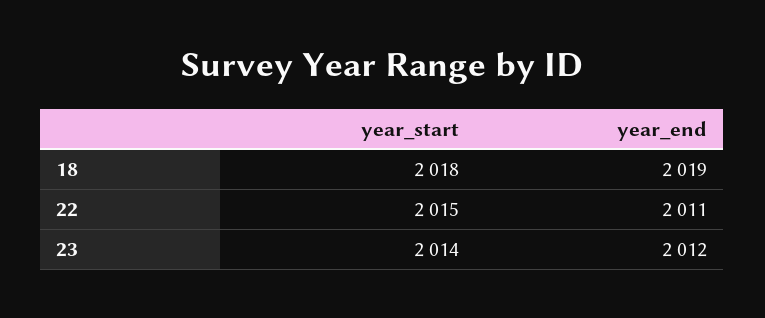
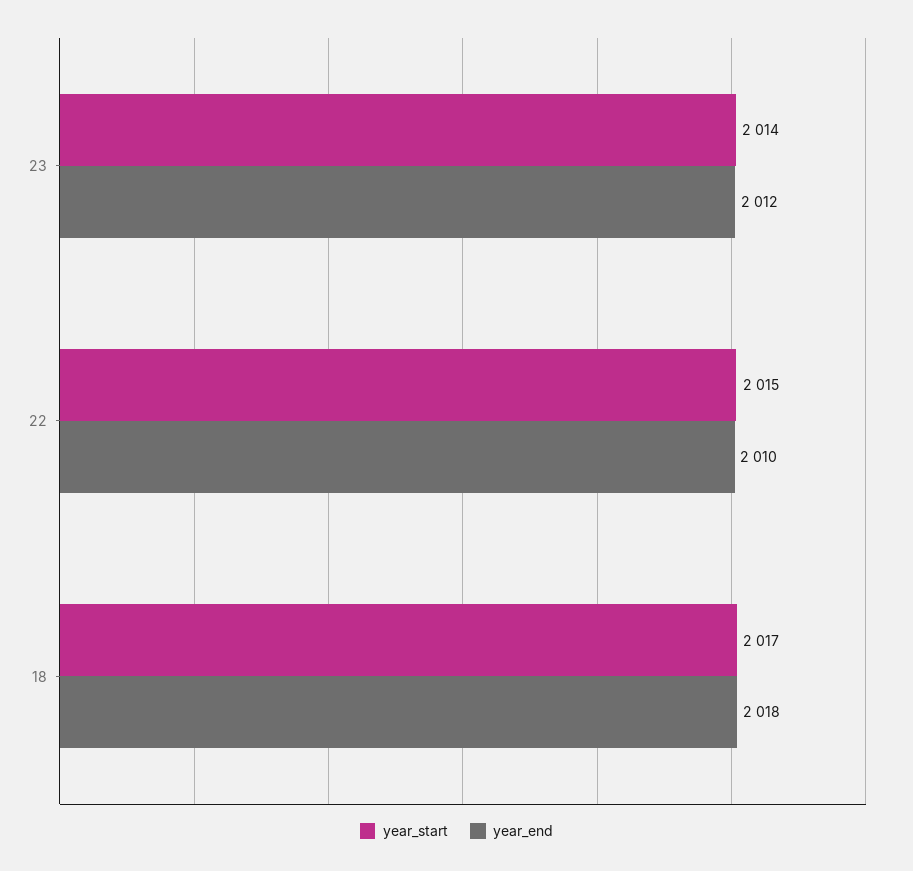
year_start, 18: 2018 -> 2017
year_end, 18: 2019 -> 2018
year_end, 22: 2011 -> 2010

